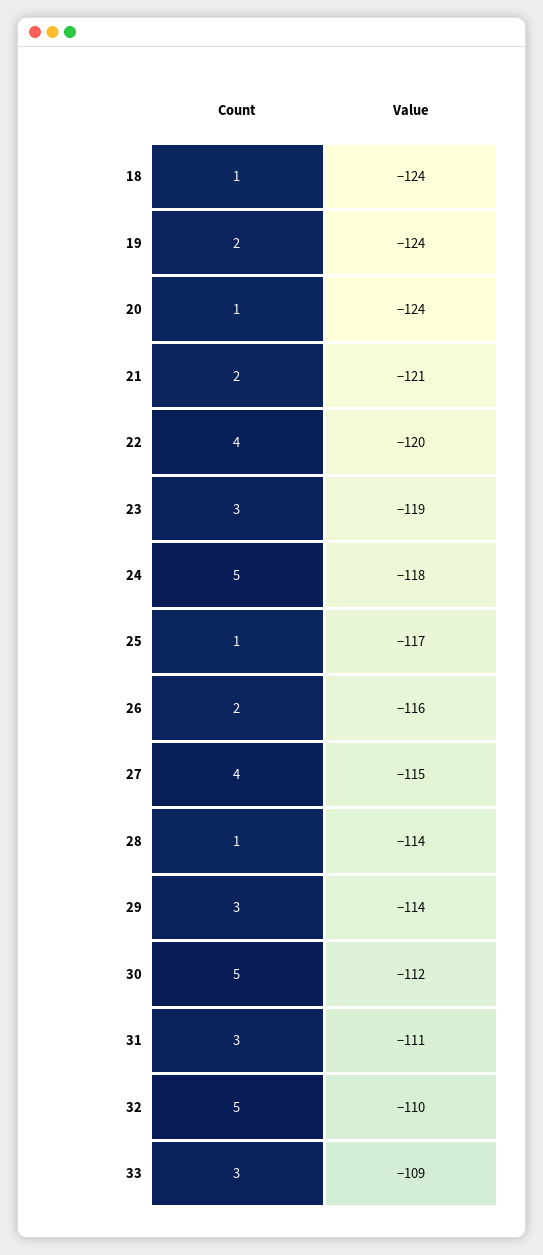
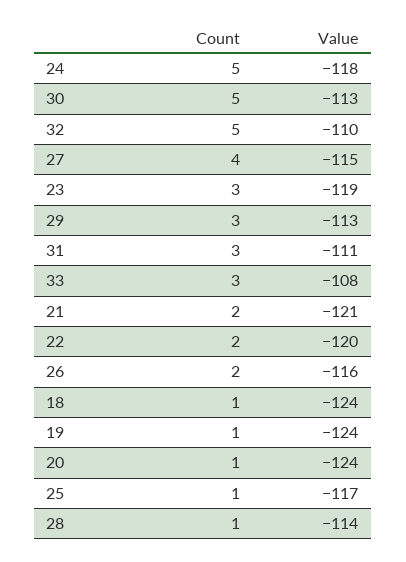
Count, 19: 2 -> 1
Count, 22: 4 -> 2
Value, 29: -114 -> -113
Value, 30: -112 -> -113
Value, 33: -109 -> -108

